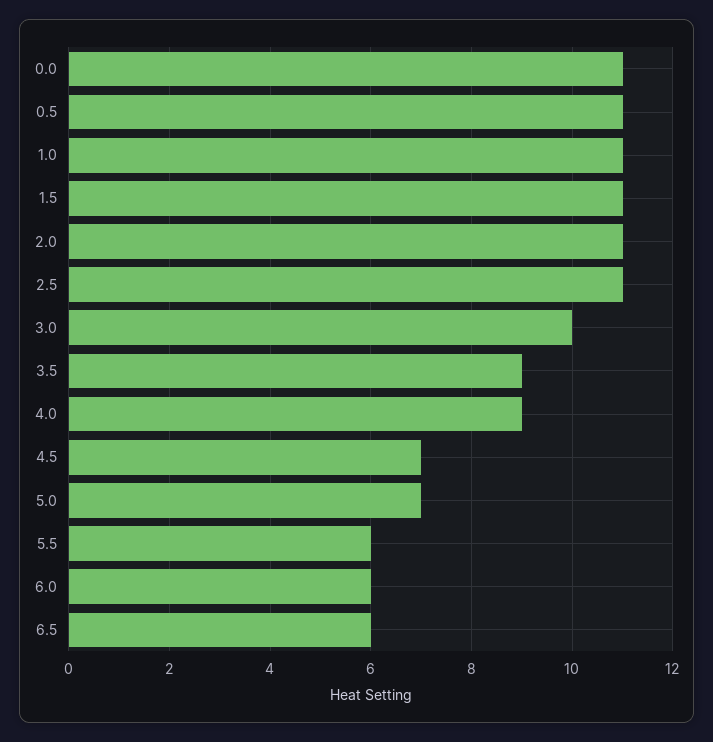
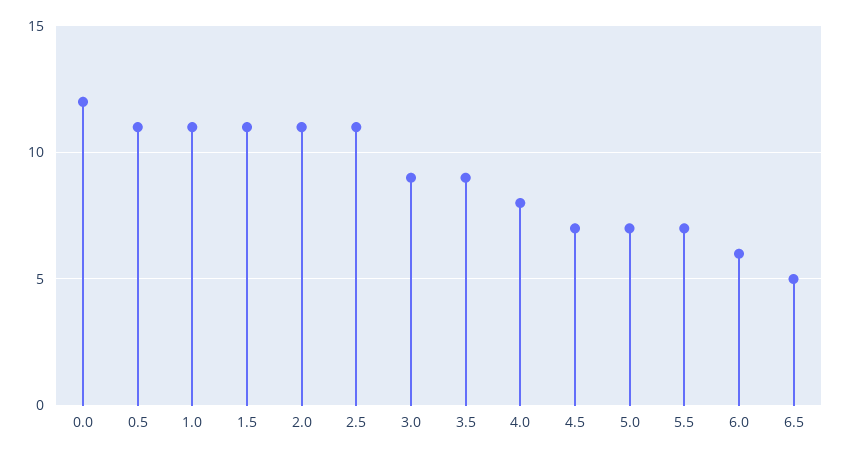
0.0: 11 -> 12
3.0: 10 -> 9
4.0: 9 -> 8
5.5: 6 -> 7
6.5: 6 -> 5

